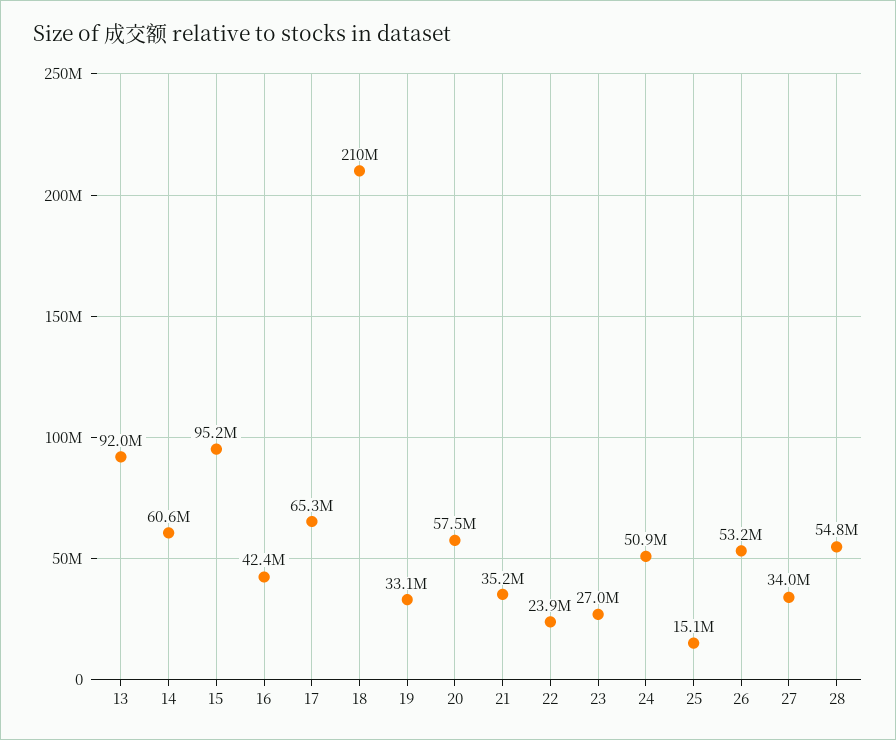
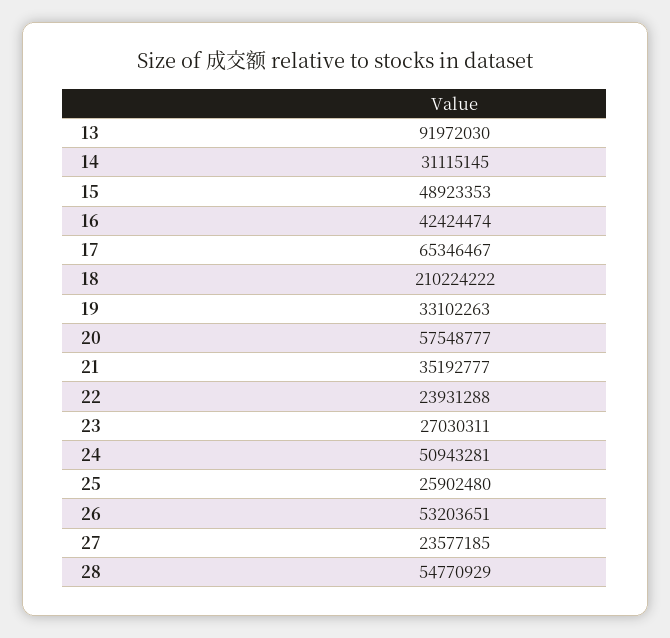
14: 60600000 -> 31115145
15: 95200000 -> 48923353
25: 15100000 -> 25902480
27: 34000000 -> 23577185

